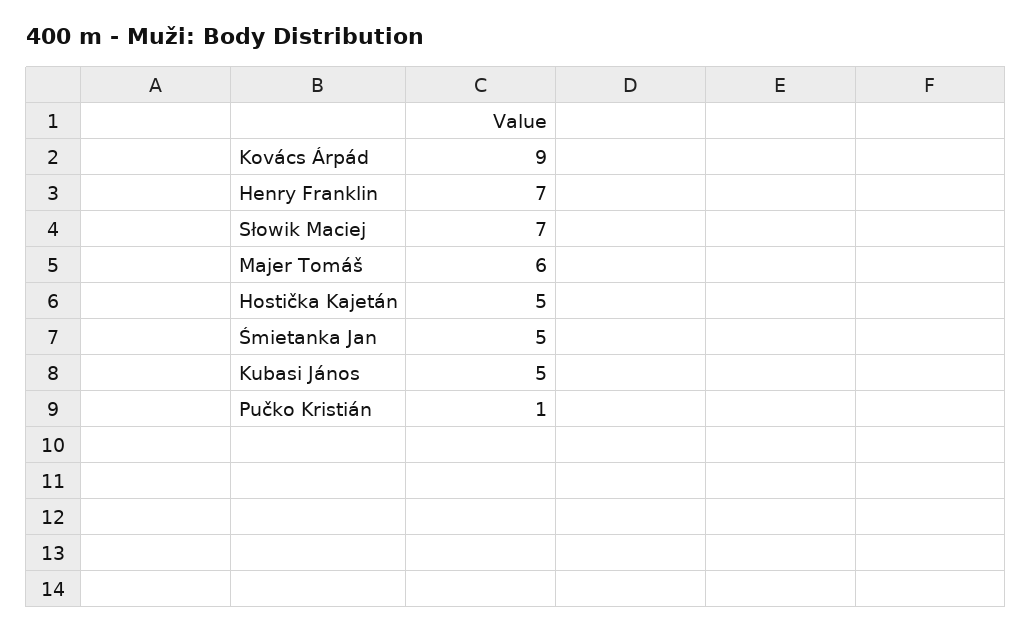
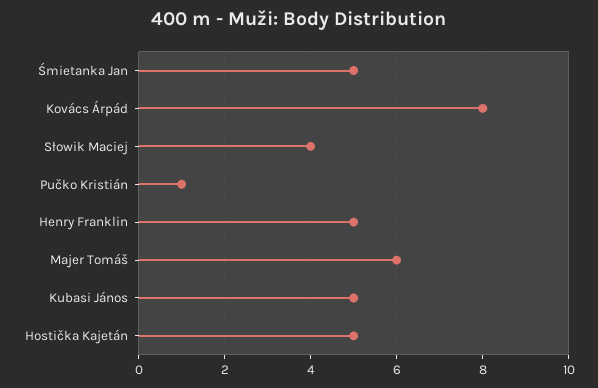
Kovács Árpád: 9 -> 8
Henry Franklin: 7 -> 5
Słowik Maciej: 7 -> 4

